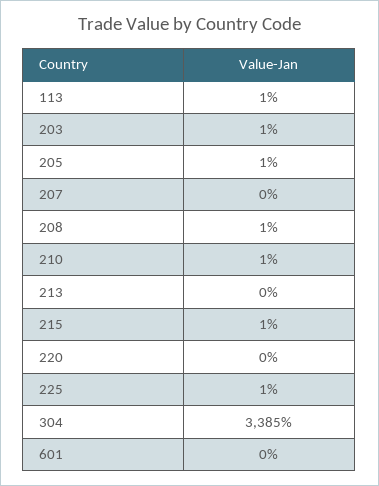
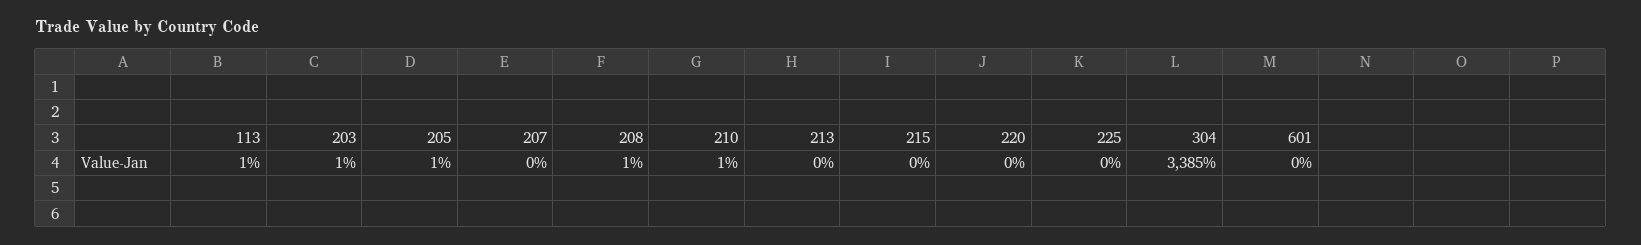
215: 1 -> 0
225: 1 -> 0

